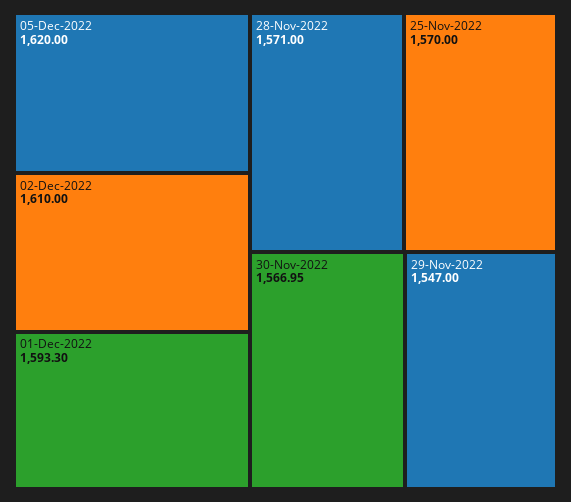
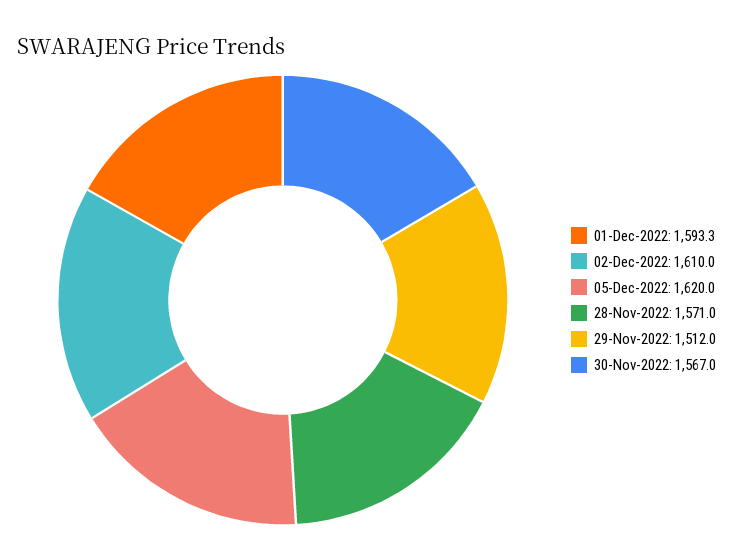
25-Nov-2022: 1570 -> none
29-Nov-2022: 1547 -> 1512

